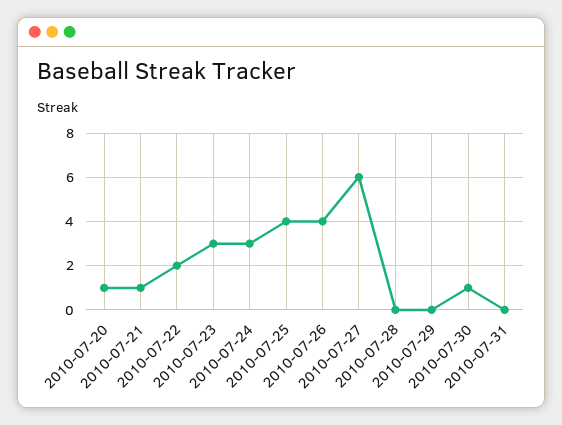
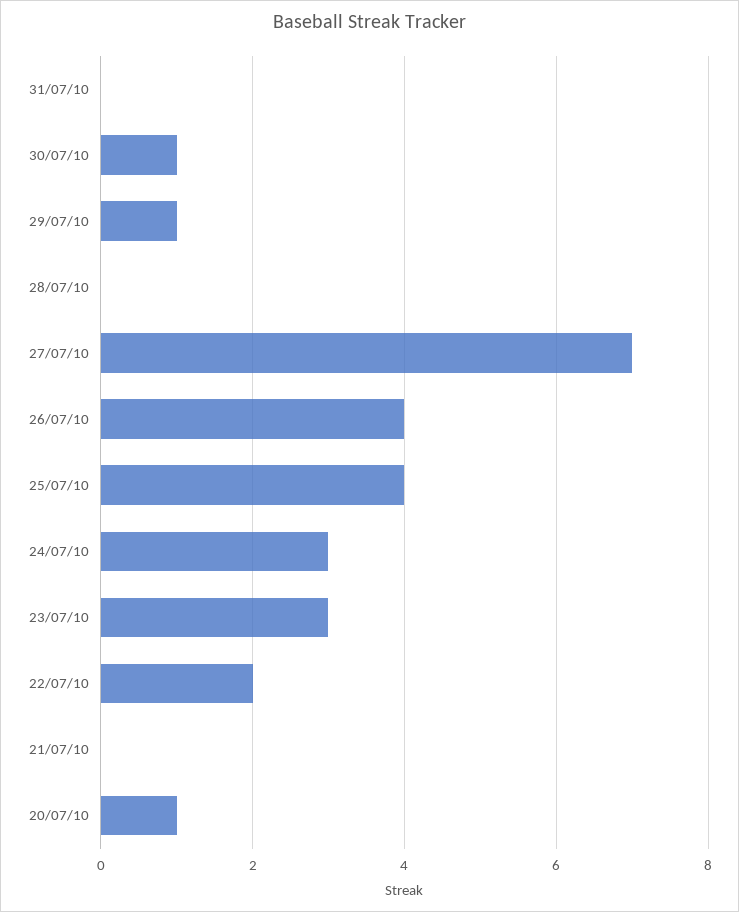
2010-07-21: 1 -> 0
2010-07-27: 6 -> 7
2010-07-29: 0 -> 1

